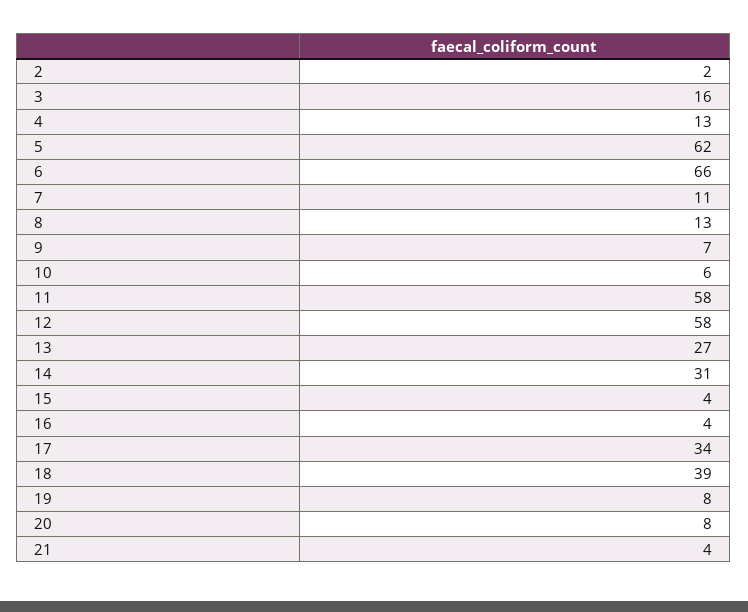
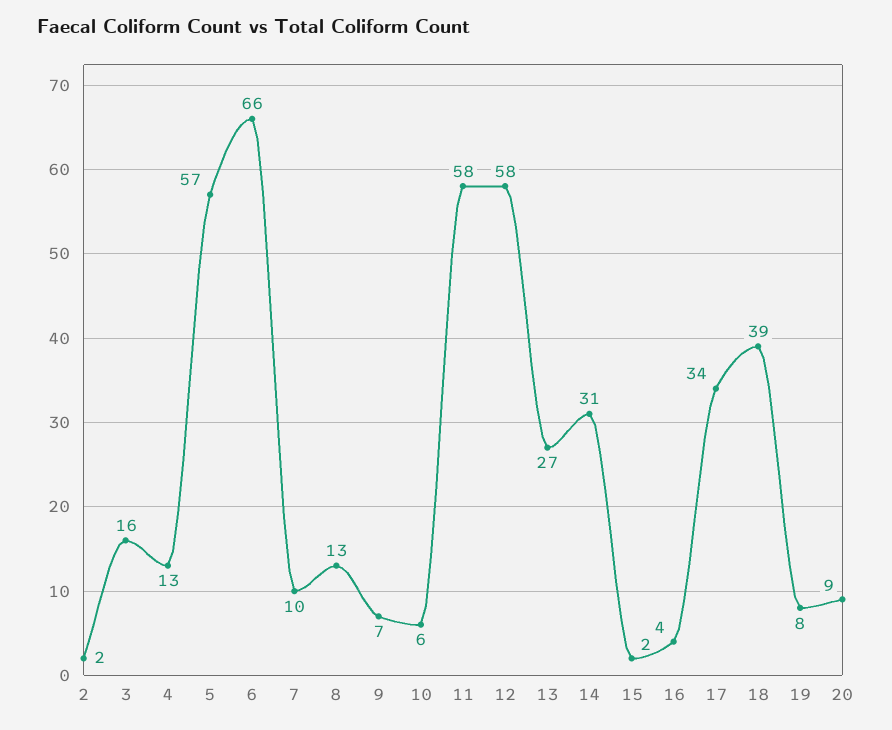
5: 62 -> 57
7: 11 -> 10
15: 4 -> 2
20: 8 -> 9
21: 4 -> none

